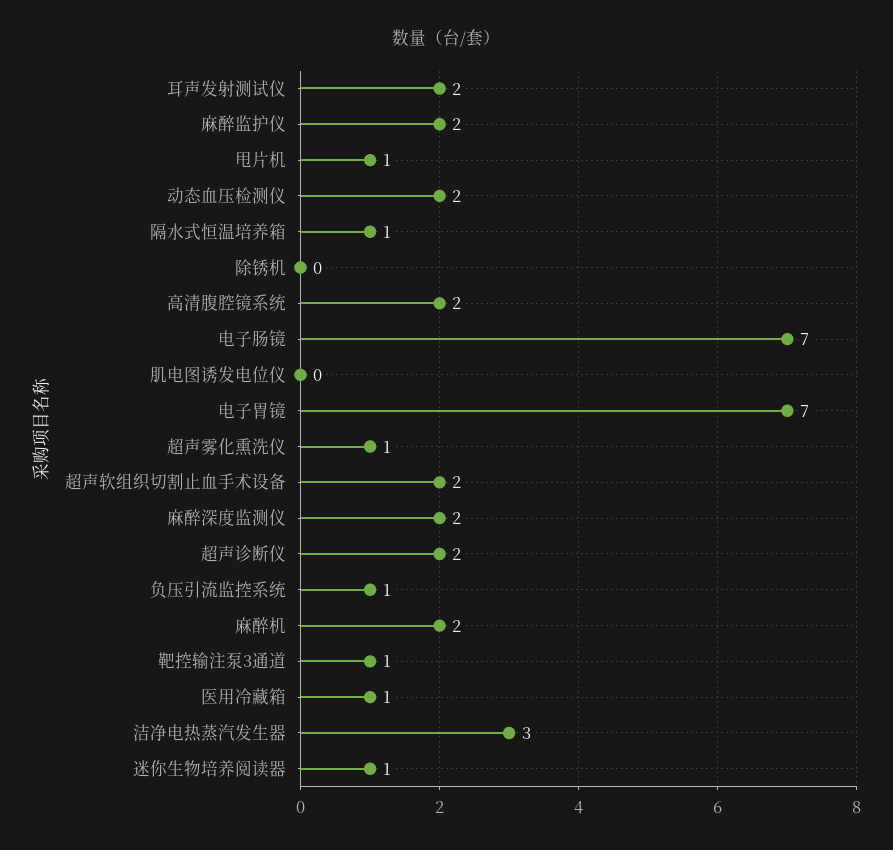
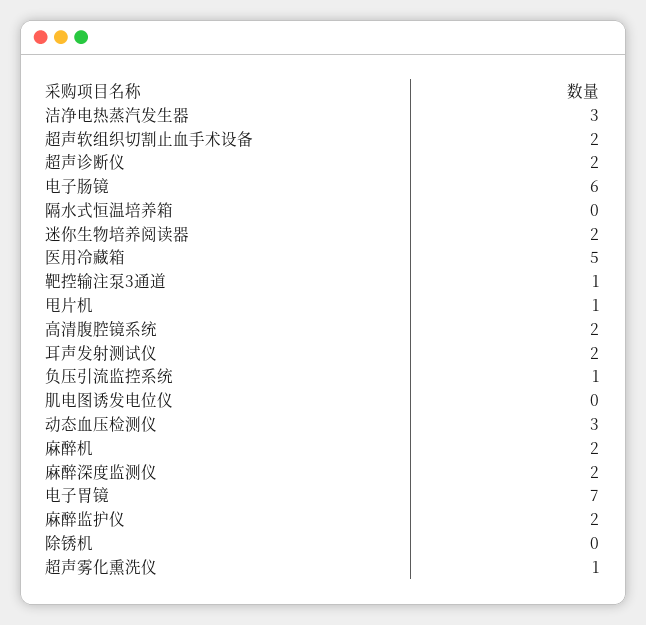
动态血压检测仪: 2 -> 3
隔水式恒温培养箱: 1 -> 0
电子肠镜: 7 -> 6
医用冷藏箱: 1 -> 5
迷你生物培养阅读器: 1 -> 2

